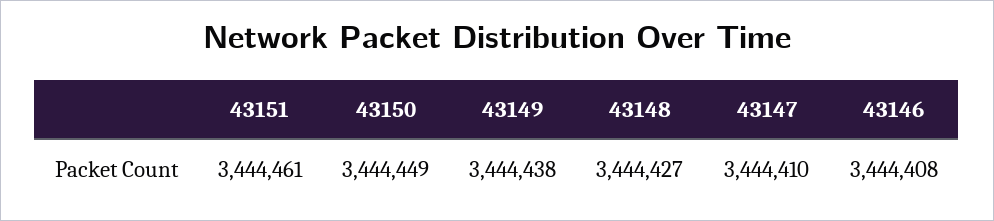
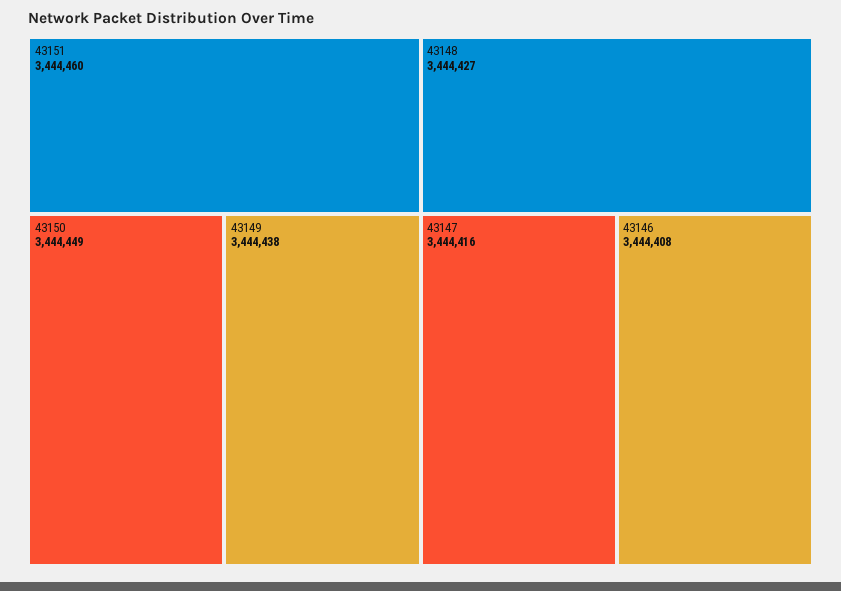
43151: 3444461 -> 3444460
43147: 3444410 -> 3444416

